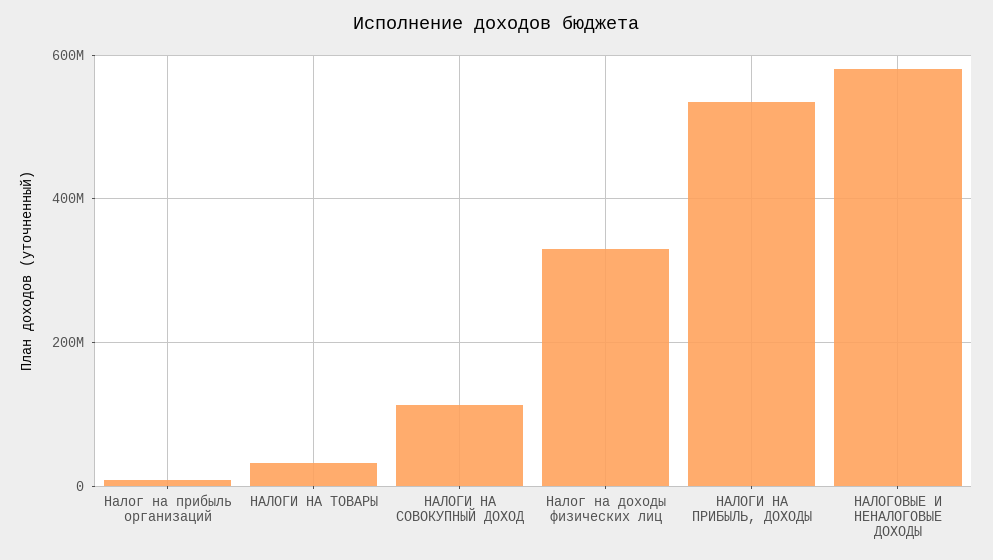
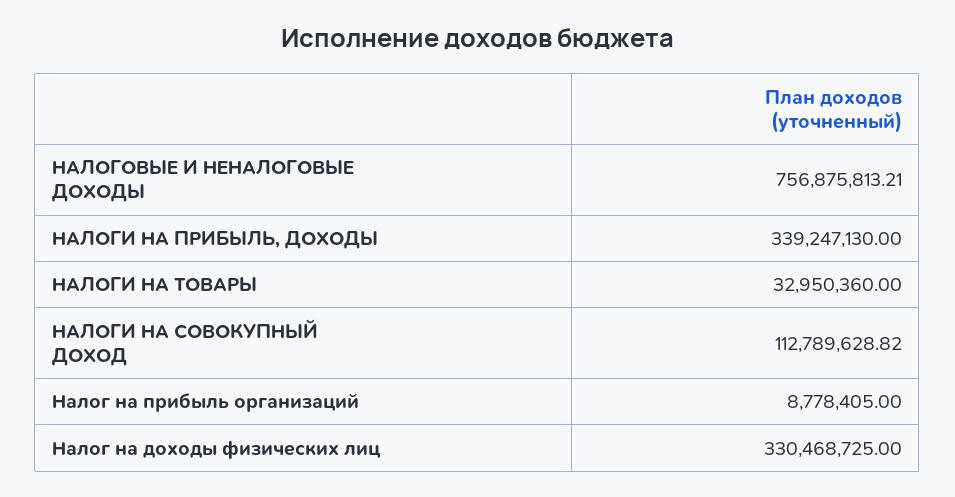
НАЛОГИ НА ПРИБЫЛЬ, ДОХОДЫ: 540000000 -> 339247130
НАЛОГОВЫЕ И НЕНАЛОГОВЫЕ ДОХОДЫ: 580000000 -> 756875813.21

